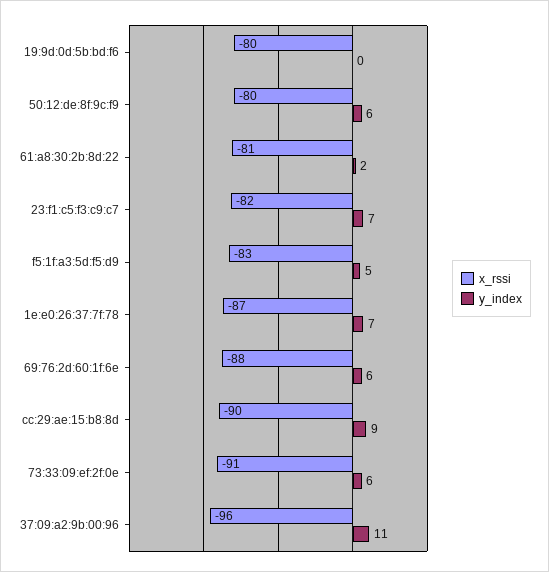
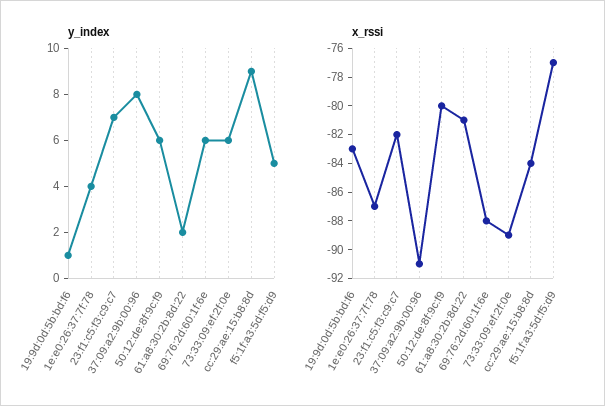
x_rssi, 19:9d:0d:5b:bd:f6: -80 -> -83
y_index, 19:9d:0d:5b:bd:f6: 0 -> 1
x_rssi, f5:1f:a3:5d:f5:d9: -83 -> -77
y_index, 1e:e0:26:37:7f:78: 7 -> 4
x_rssi, cc:29:ae:15:b8:8d: -90 -> -84
x_rssi, 73:33:09:ef:2f:0e: -91 -> -89
x_rssi, 37:09:a2:9b:00:96: -96 -> -91
y_index, 37:09:a2:9b:00:96: 11 -> 8

